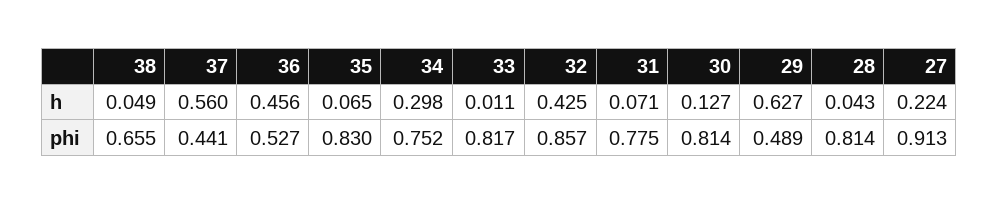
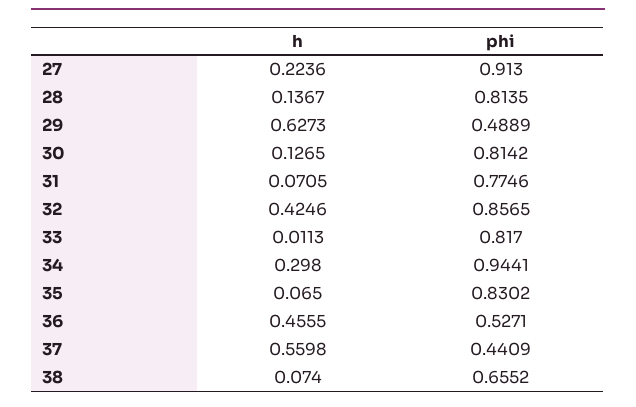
38, h: 0.049 -> 0.074
28, h: 0.043 -> 0.1367
34, phi: 0.752 -> 0.9441

